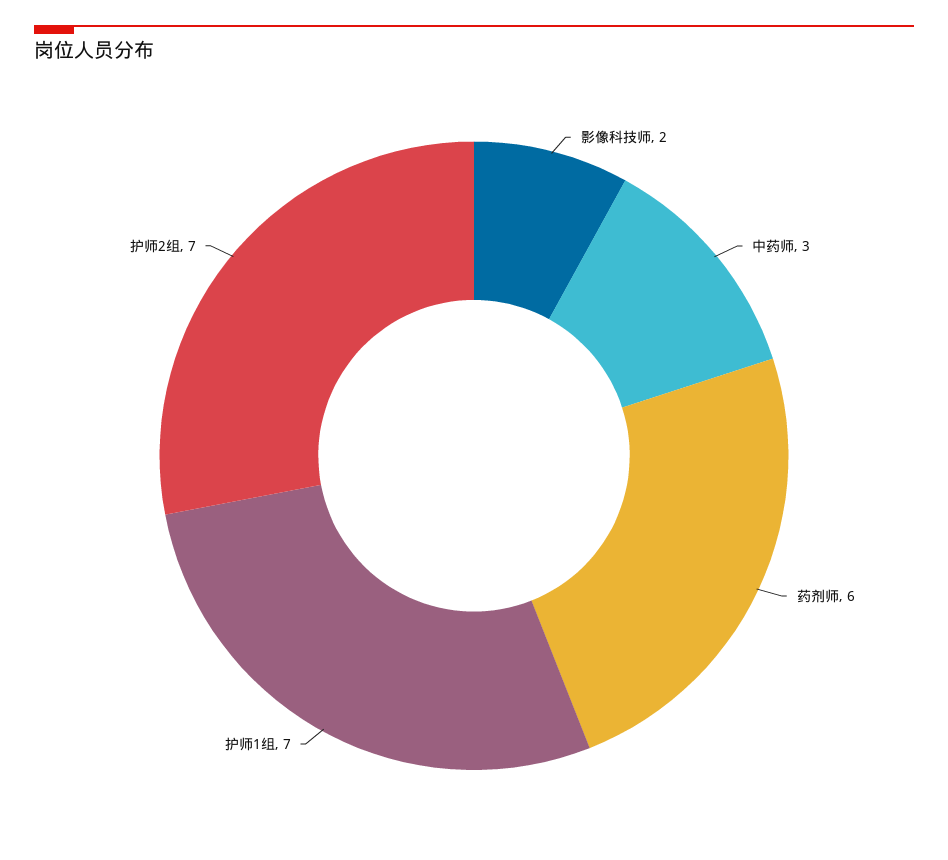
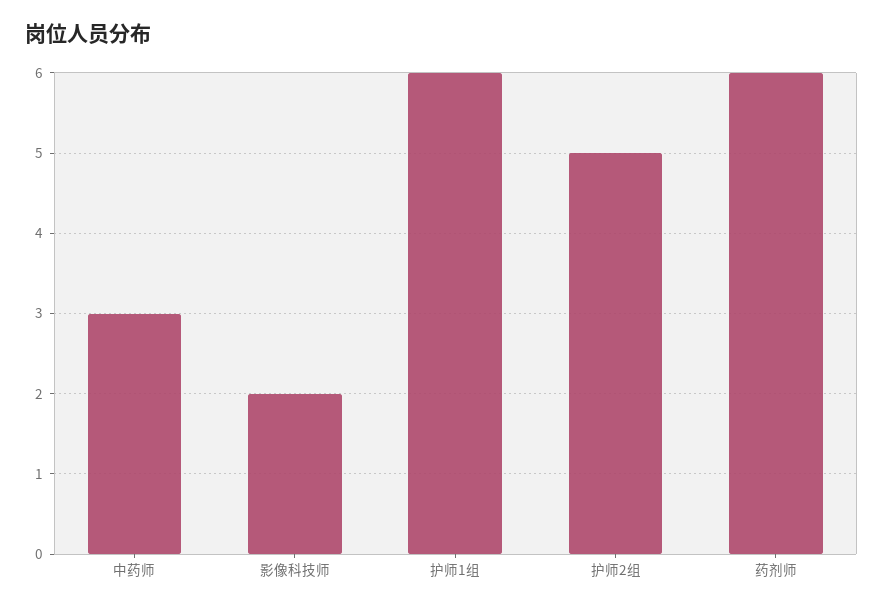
护师1组: 7 -> 6
护师2组: 7 -> 5

